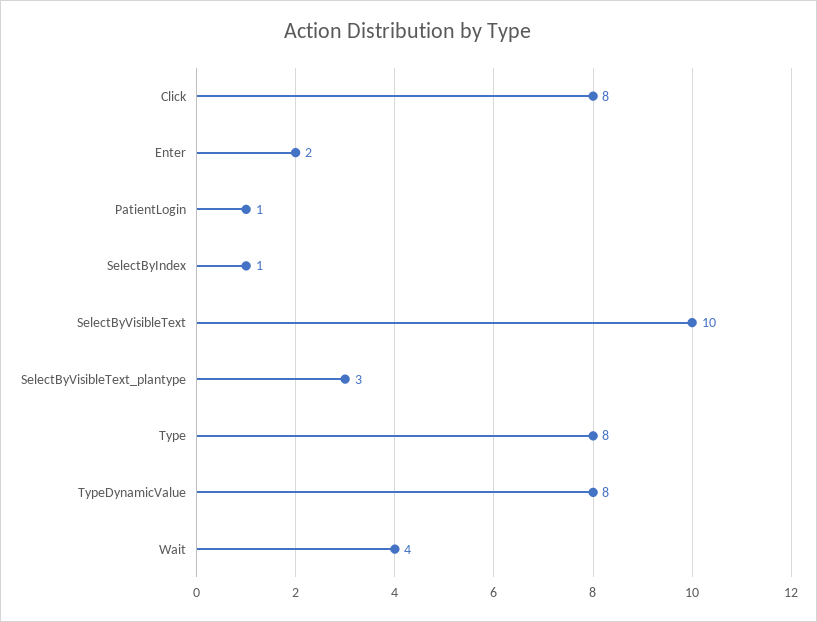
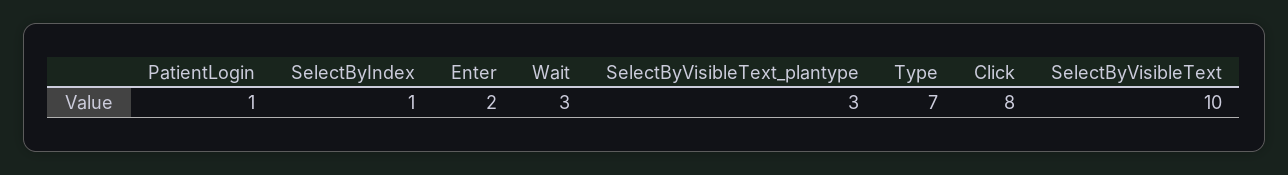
Type: 8 -> 7
TypeDynamicValue: 8 -> none
Wait: 4 -> 3

